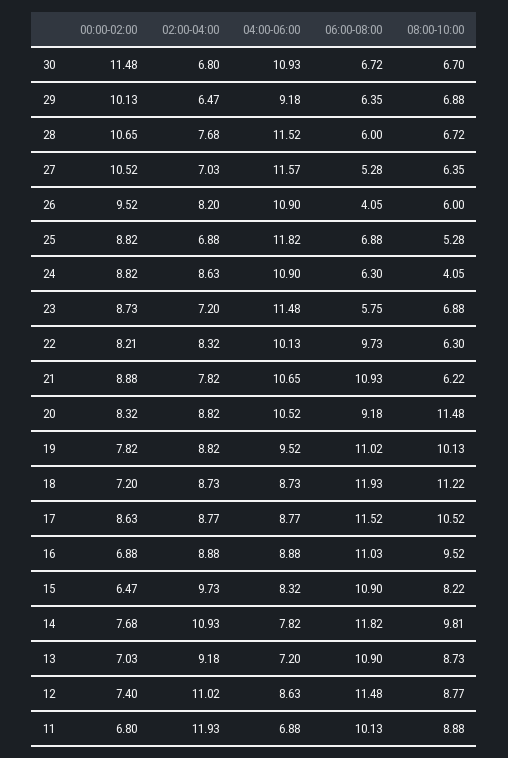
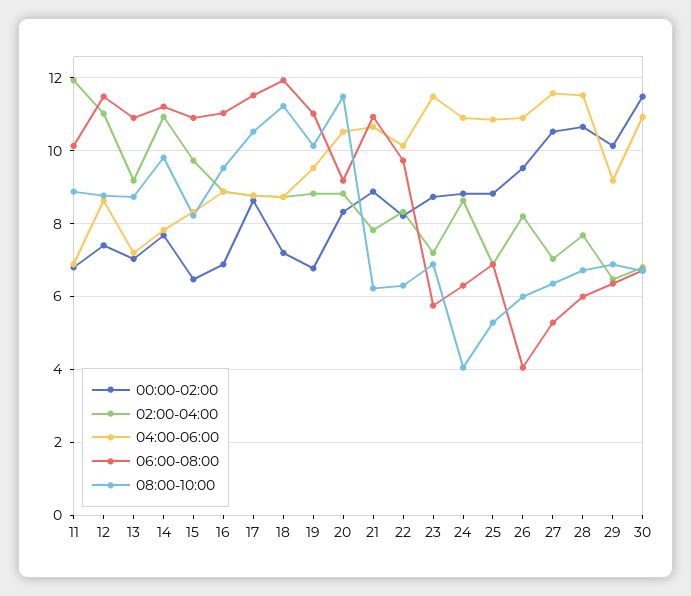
04:00-06:00, 25: 11.82 -> 10.8
00:00-02:00, 19: 7.82 -> 6.8
06:00-08:00, 14: 11.82 -> 11.2

